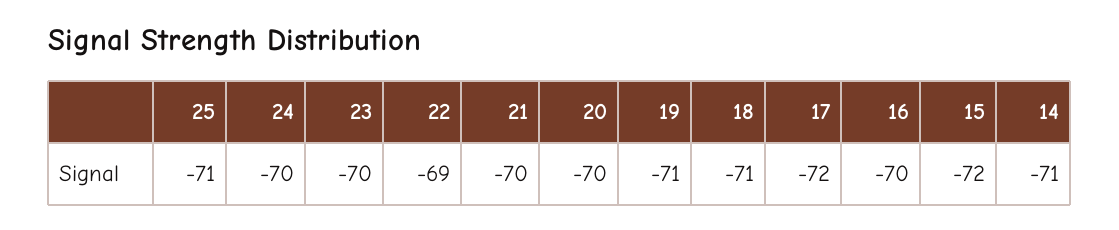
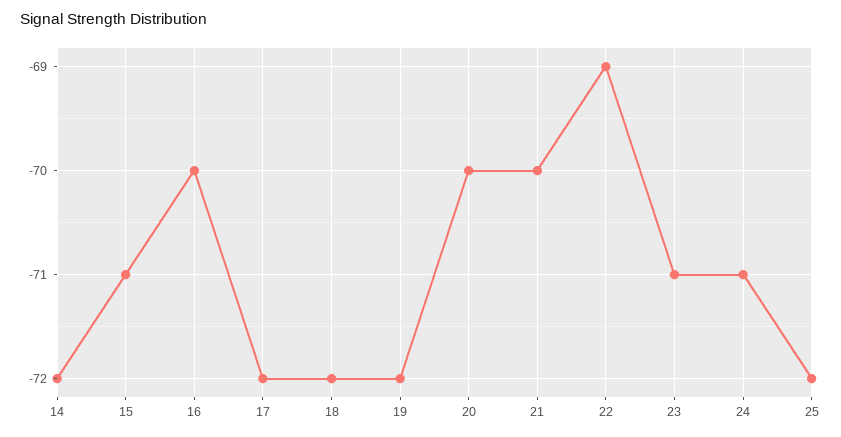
25: -71 -> -72
24: -70 -> -71
23: -70 -> -71
19: -71 -> -72
18: -71 -> -72
15: -72 -> -71
14: -71 -> -72

